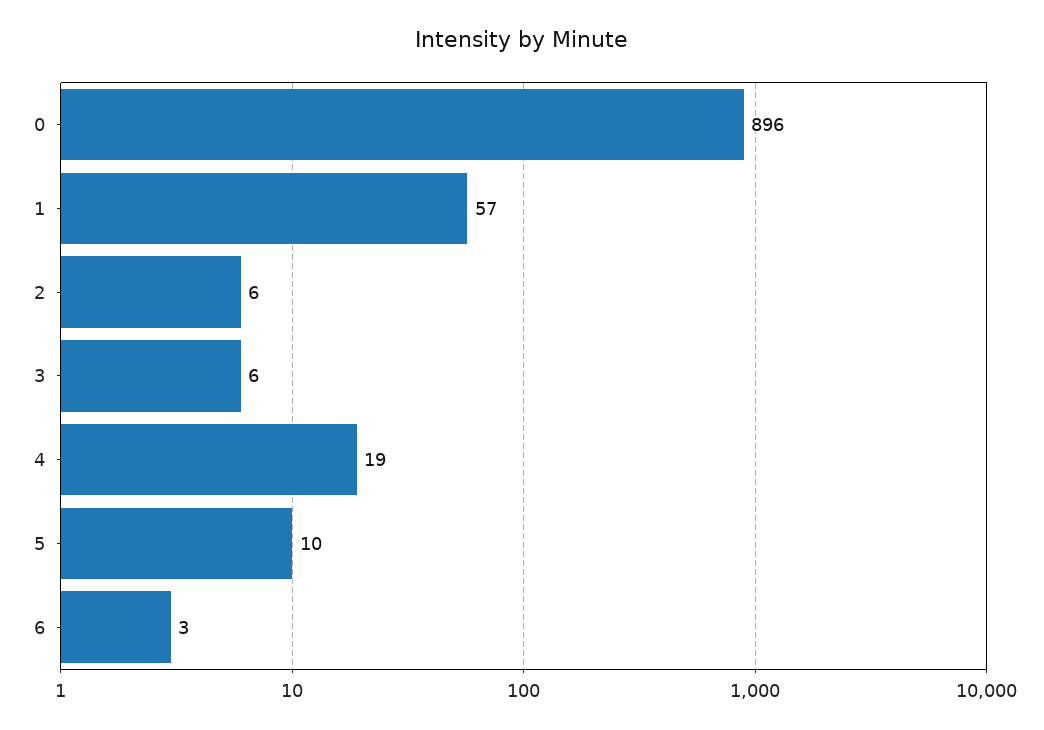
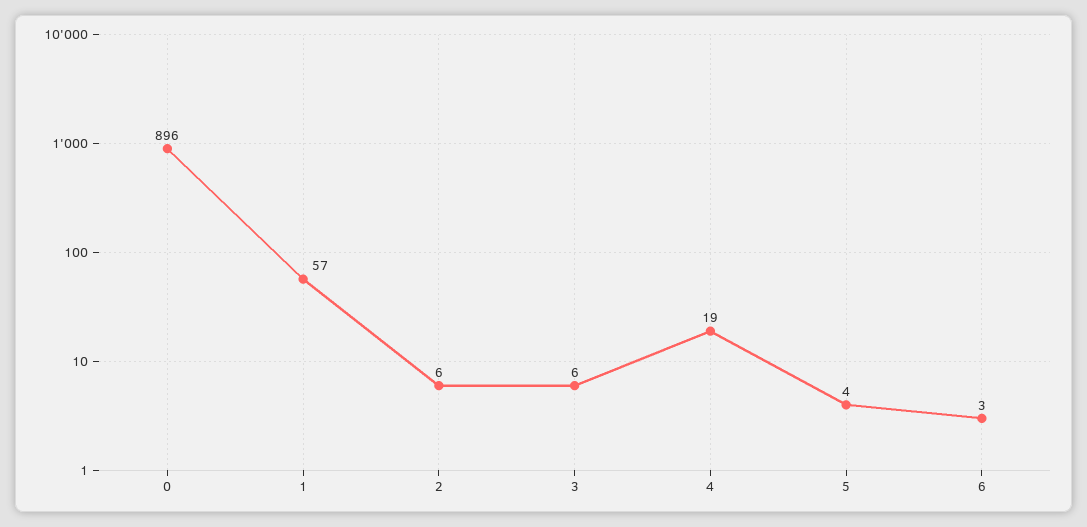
5: 10 -> 4

